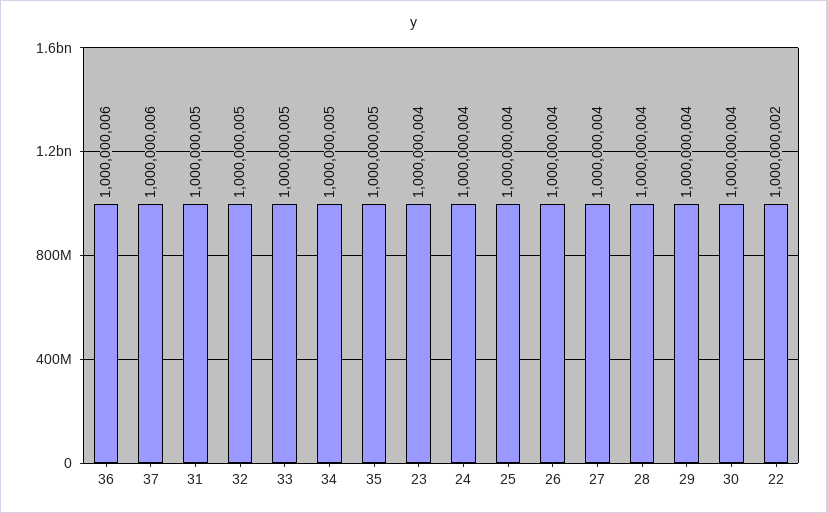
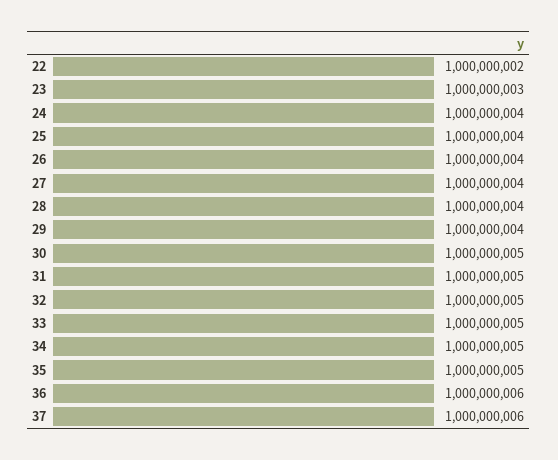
23: 1000000004 -> 1000000003
30: 1000000004 -> 1000000005

